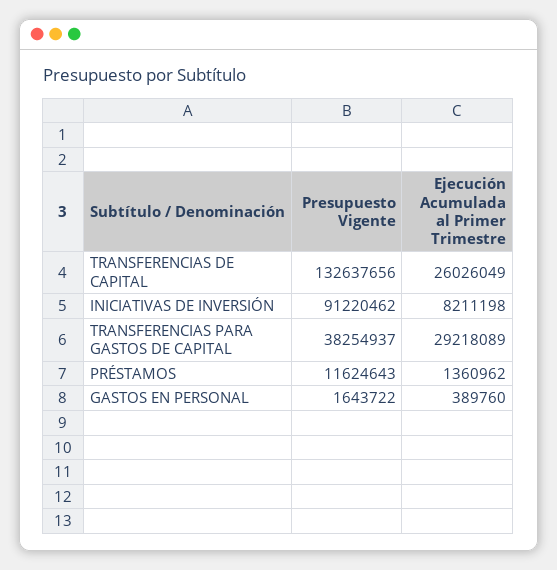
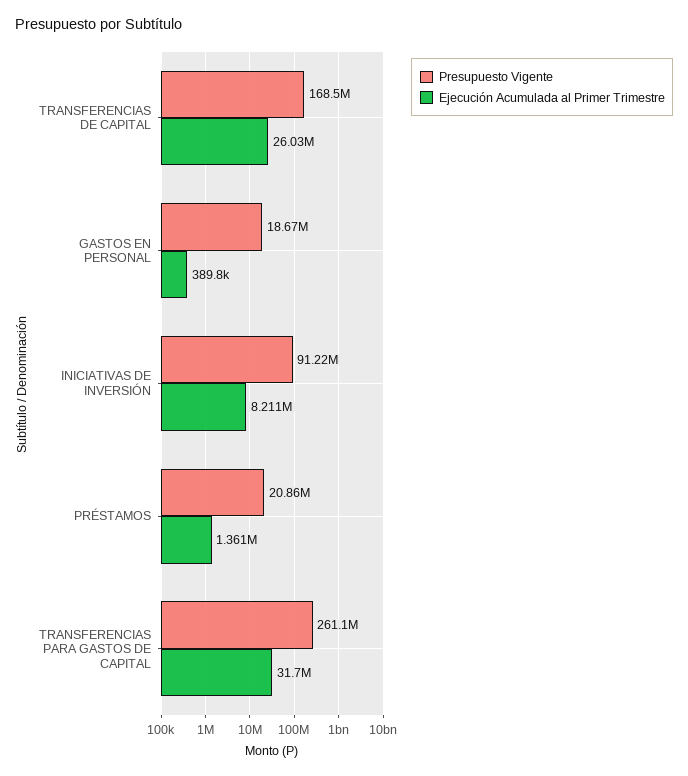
Presupuesto Vigente, TRANSFERENCIAS DE CAPITAL: 132637656 -> 168500000
Presupuesto Vigente, TRANSFERENCIAS PARA GASTOS DE CAPITAL: 38254937 -> 261100000
Ejecución Acumulada al Primer Trimestre, TRANSFERENCIAS PARA GASTOS DE CAPITAL: 29218089 -> 31700000
Presupuesto Vigente, PRÉSTAMOS: 11624643 -> 20860000
Presupuesto Vigente, GASTOS EN PERSONAL: 1643722 -> 18670000

